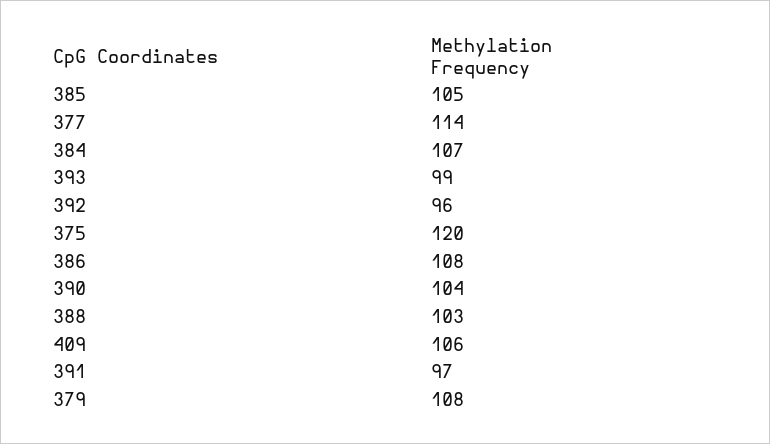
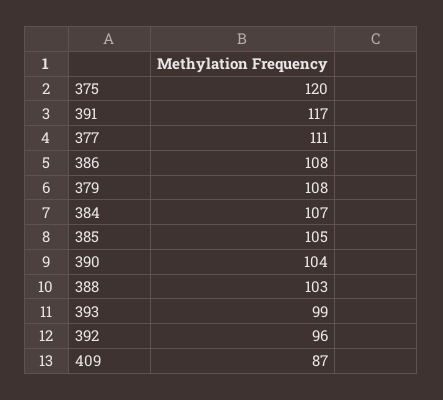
377: 114 -> 111
409: 106 -> 87
391: 97 -> 117

